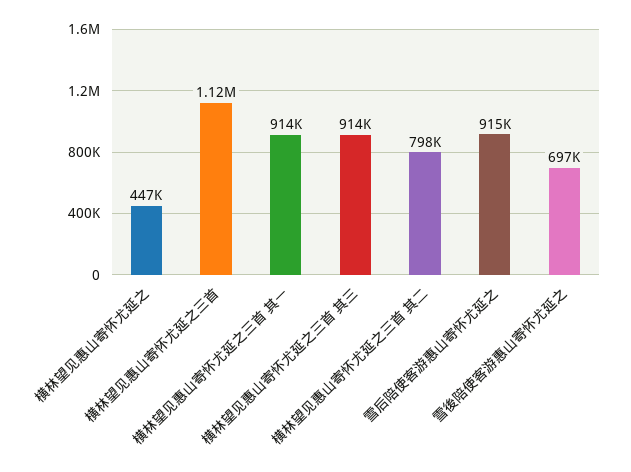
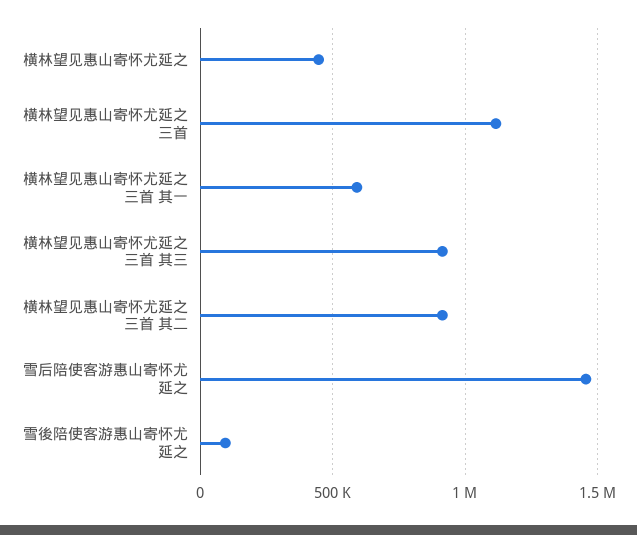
横林望见惠山寄怀尤延之三首 其一: 914000 -> 600000
横林望见惠山寄怀尤延之三首 其二: 798000 -> 900000
雪后陪使客游惠山寄怀尤延之: 915000 -> 1450000
雪後陪使客游惠山寄怀尤延之: 697000 -> 100000

